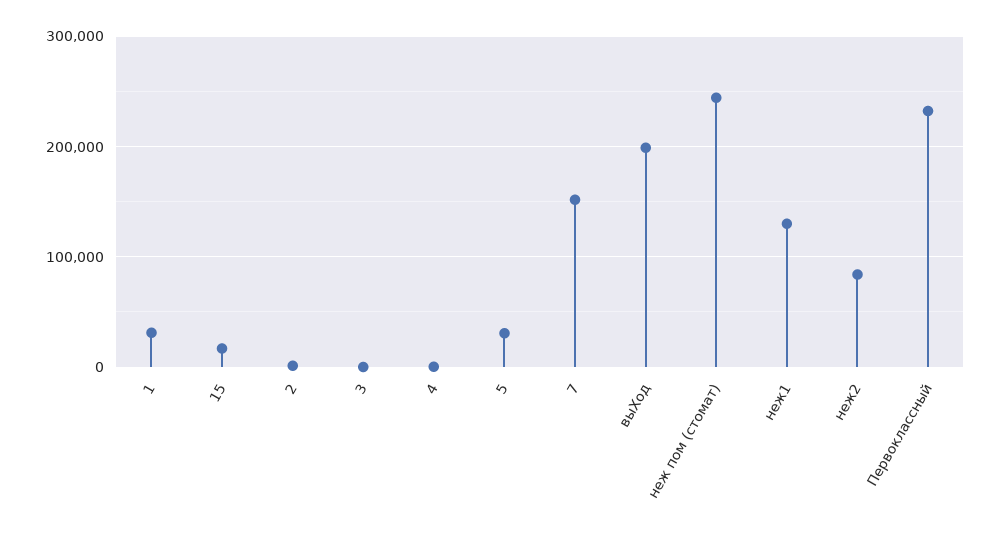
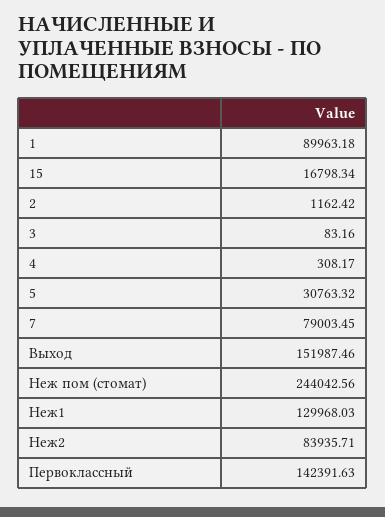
1: 30000 -> 89963.18
7: 150000 -> 79003.45
выХод: 200000 -> 151987.46
Первоклассный: 230000 -> 142391.63

